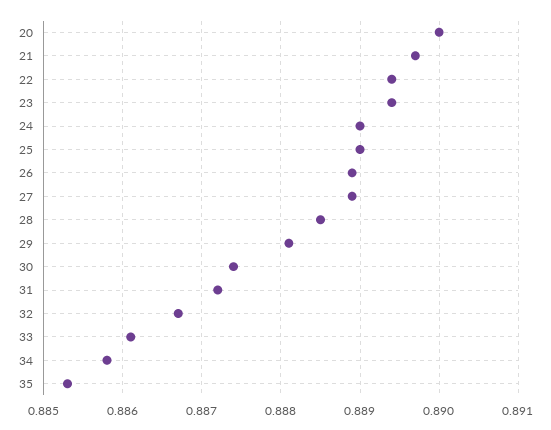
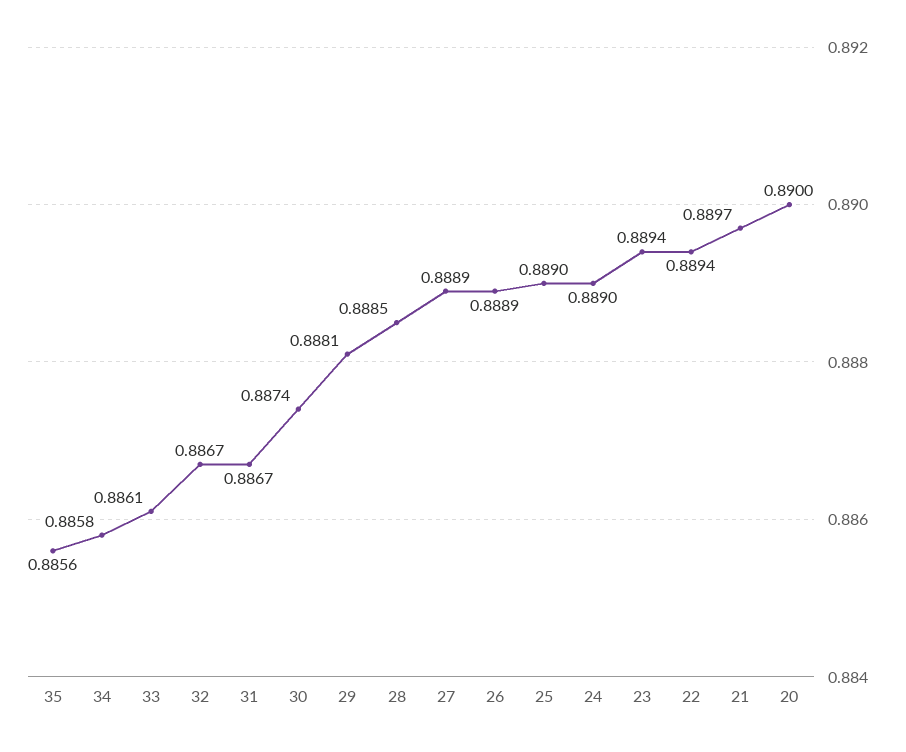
31: 0.8872 -> 0.8867
35: 0.8853 -> 0.8856

